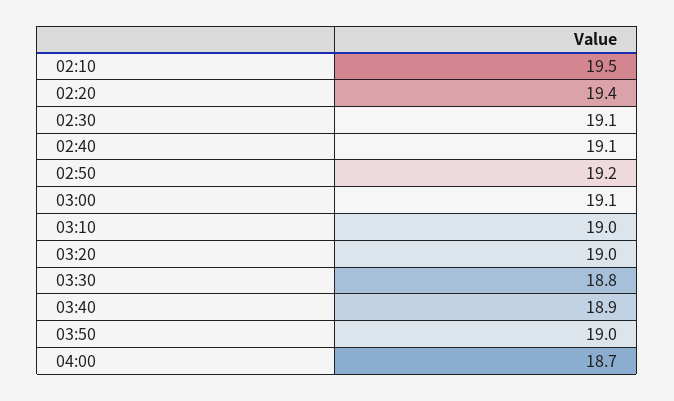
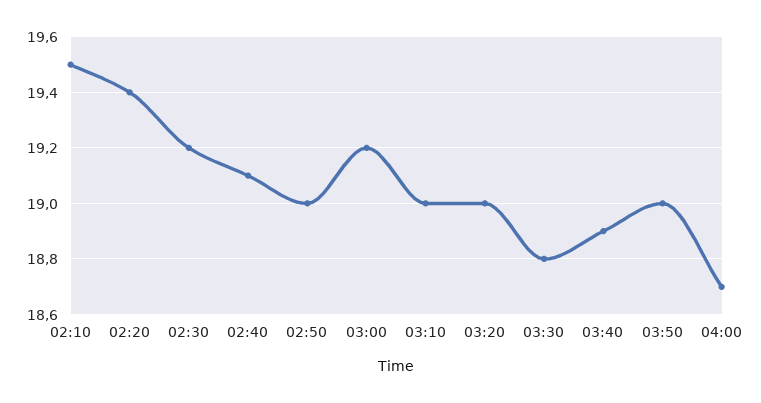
02:30: 19.1 -> 19.2
02:50: 19.2 -> 19
03:00: 19.1 -> 19.2

